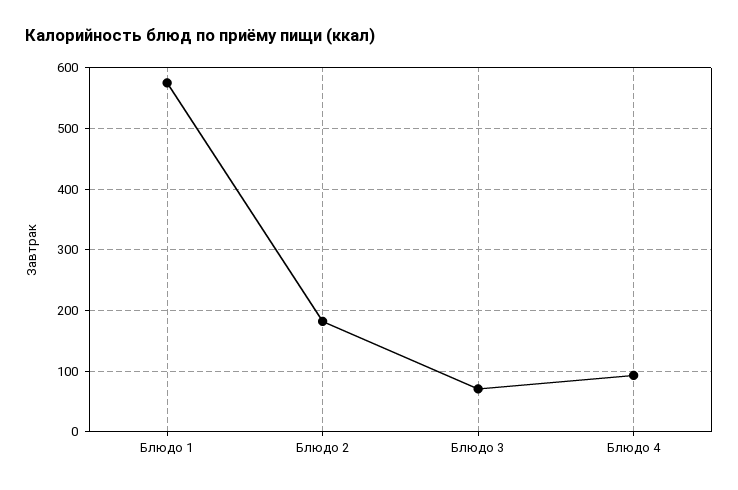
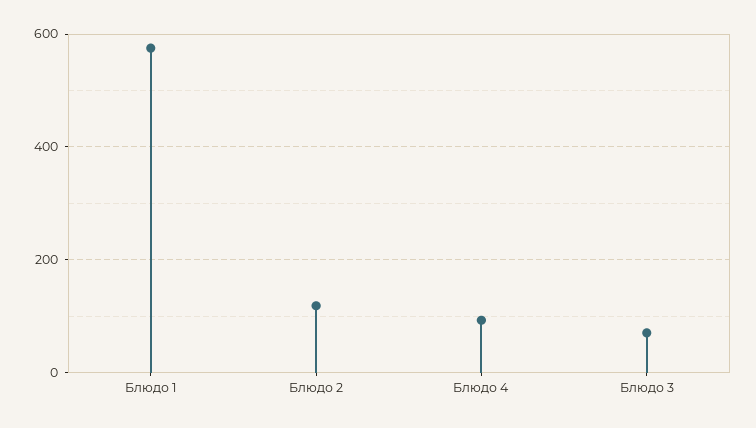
Блюдо 2: 180 -> 120

